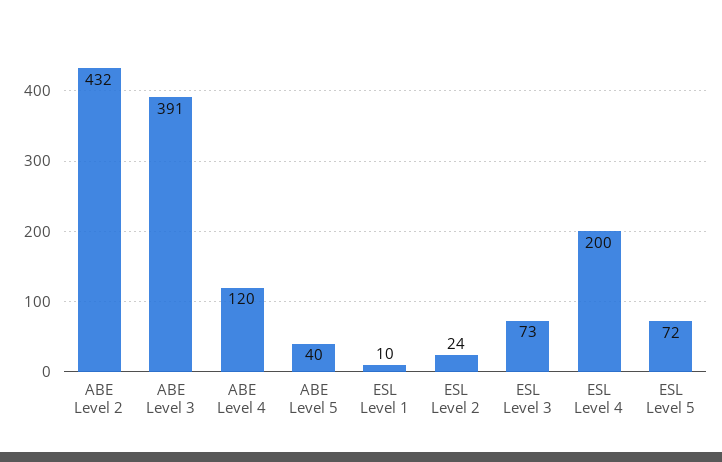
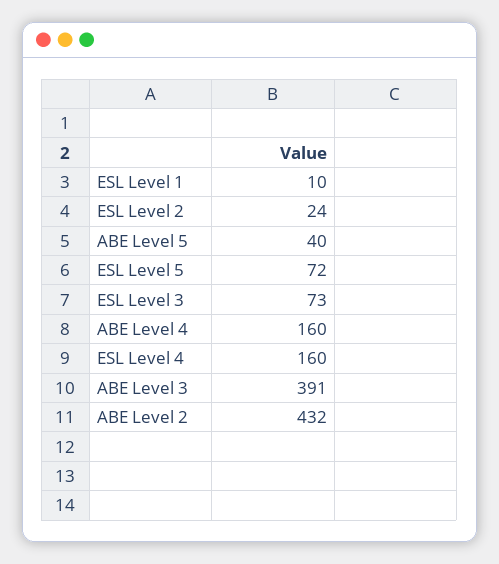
ABE Level 4: 120 -> 160
ESL Level 4: 200 -> 160

